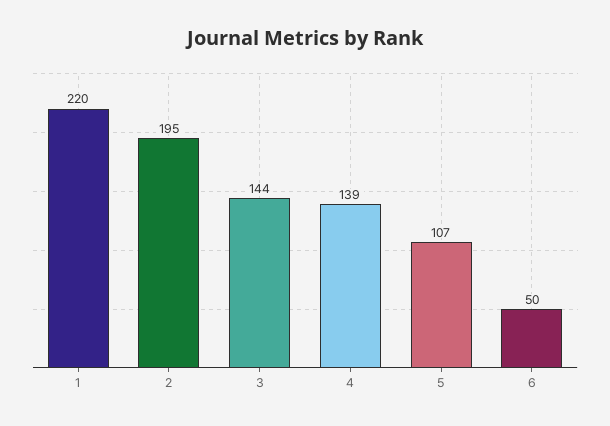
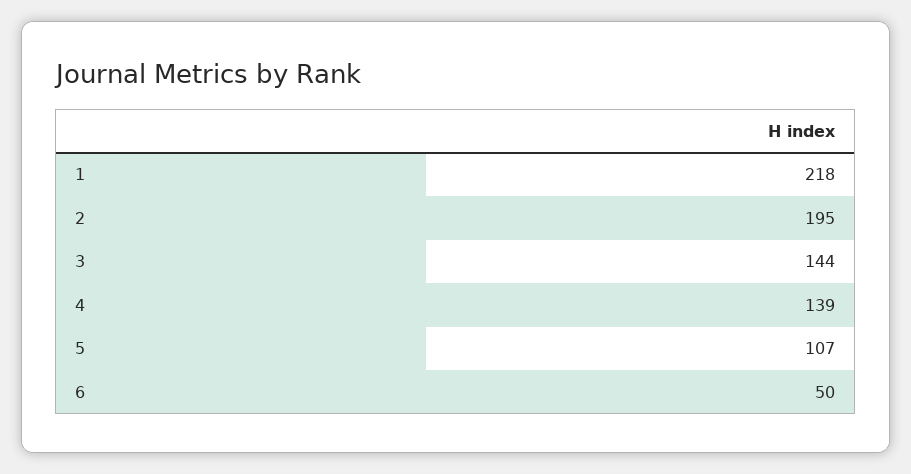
1: 220 -> 218

